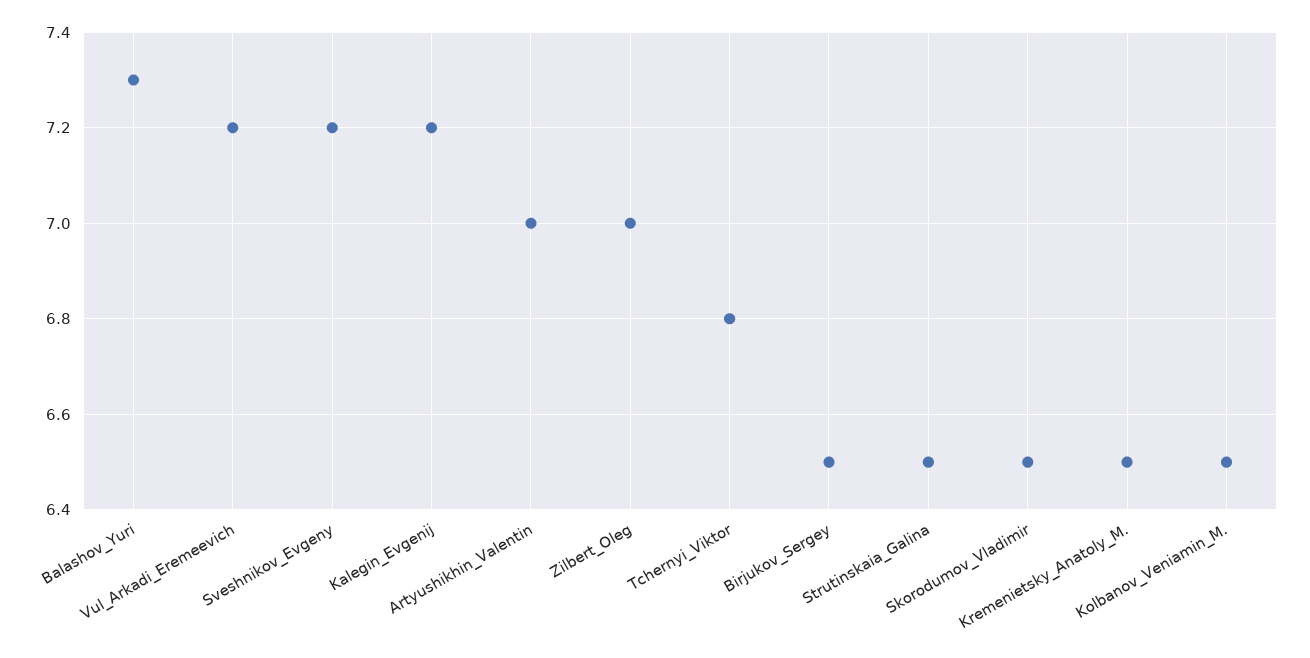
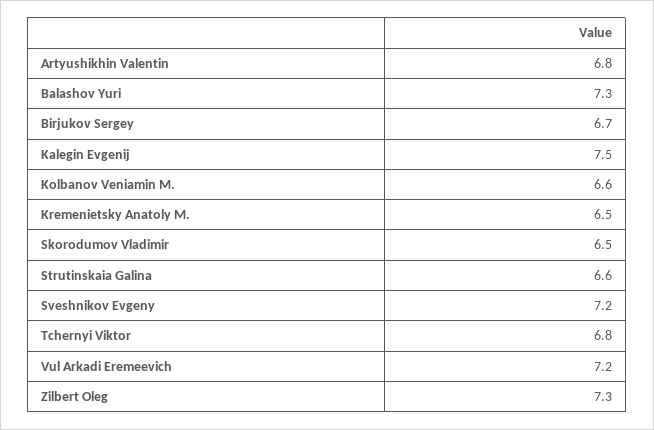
Kalegin_Evgenij: 7.2 -> 7.5
Artyushikhin_Valentin: 7 -> 6.8
Zilbert_Oleg: 7 -> 7.3
Birjukov_Sergey: 6.5 -> 6.7
Strutinskaia_Galina: 6.5 -> 6.6
Kolbanov_Veniamin_M.: 6.5 -> 6.6

